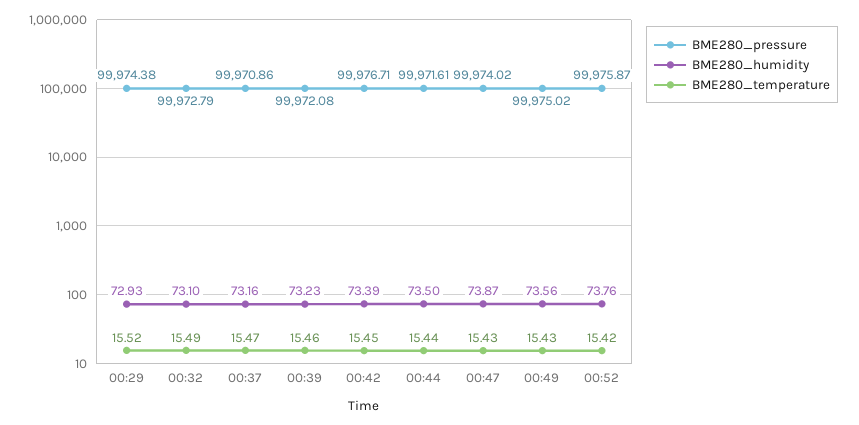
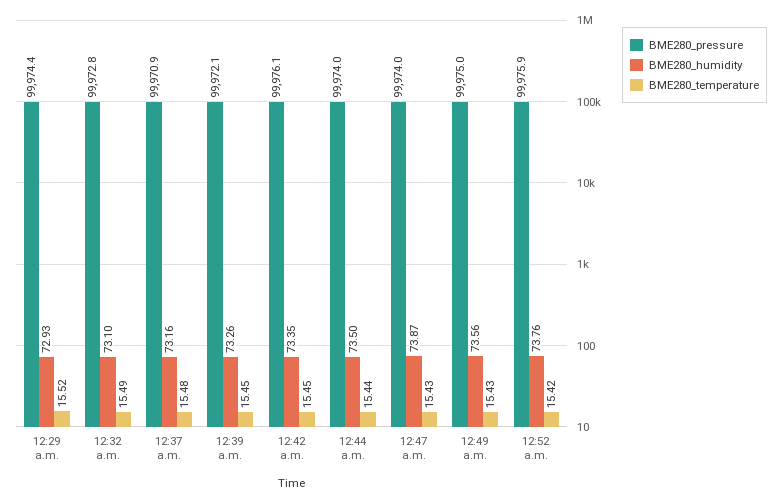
BME280_temperature, 00:37: 15.47 -> 15.48
BME280_humidity, 00:39: 73.23 -> 73.26
BME280_temperature, 00:39: 15.46 -> 15.45
BME280_pressure, 00:42: 99976.71 -> 99976.1
BME280_humidity, 00:42: 73.39 -> 73.35
BME280_pressure, 00:44: 99971.61 -> 99974

